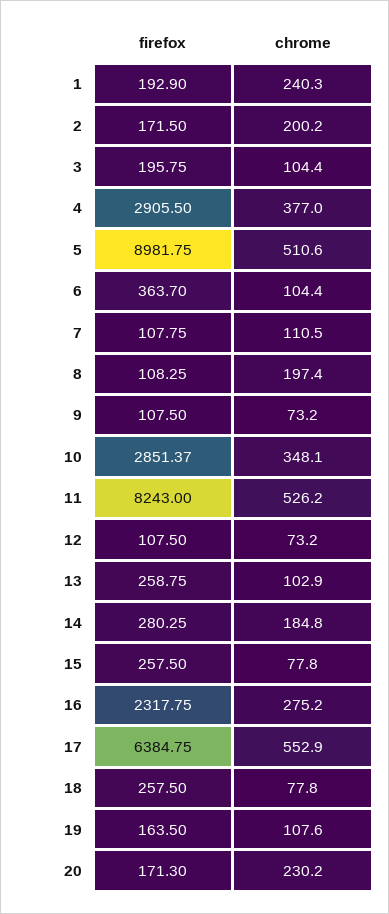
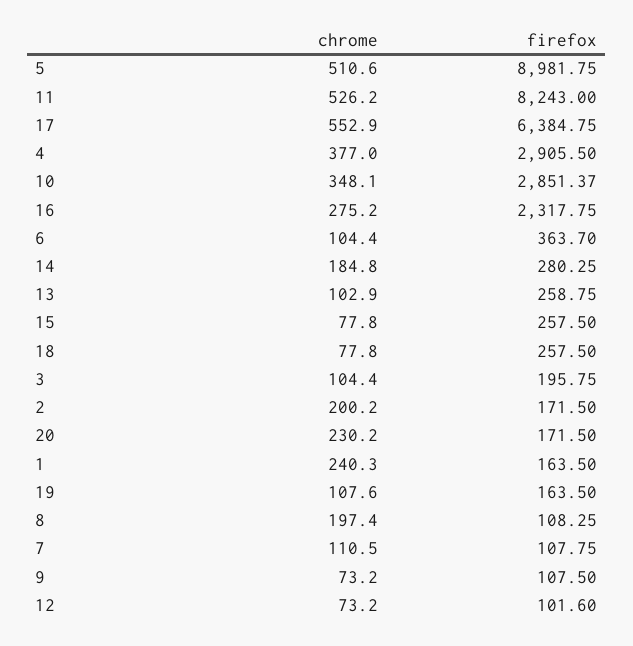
firefox, 1: 192.9 -> 163.5
firefox, 12: 107.5 -> 101.6
firefox, 20: 171.3 -> 171.5

